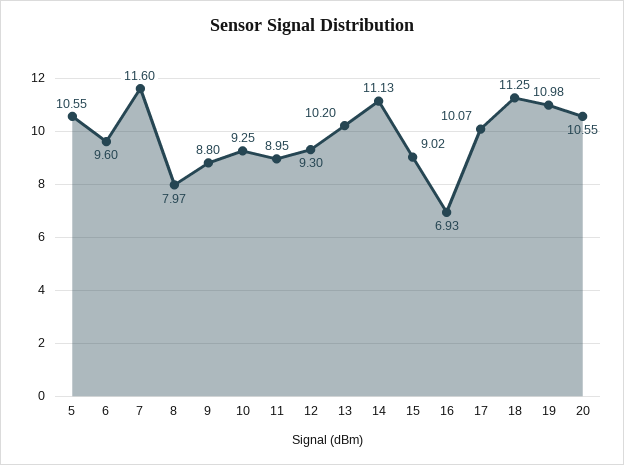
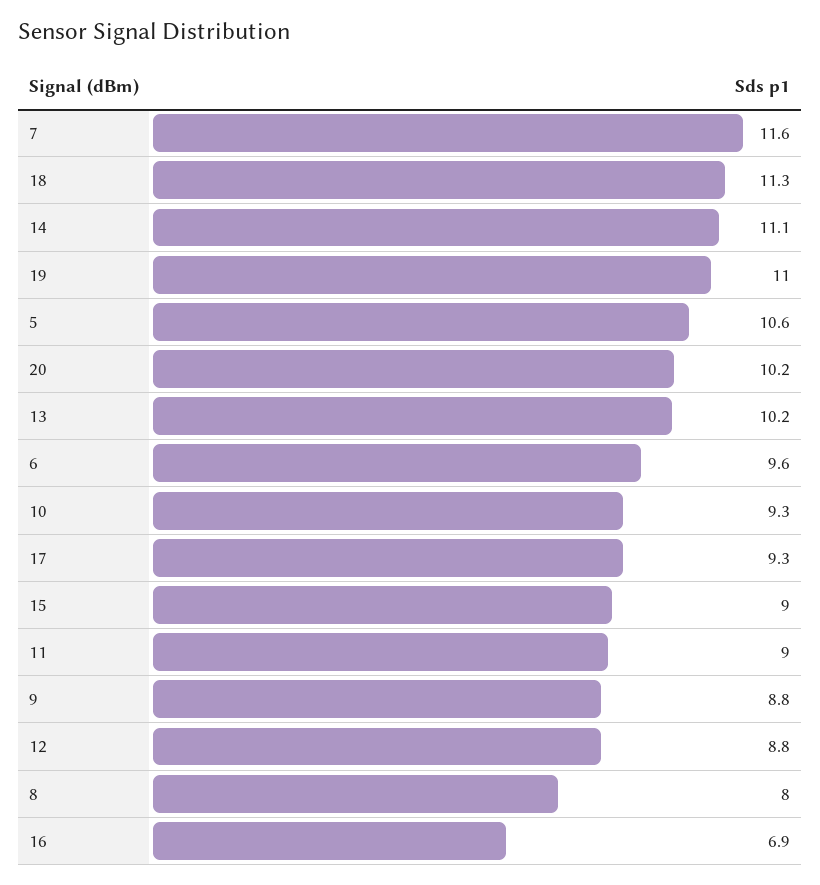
12: 9.3 -> 8.8
17: 10.07 -> 9.3
20: 10.55 -> 10.2

